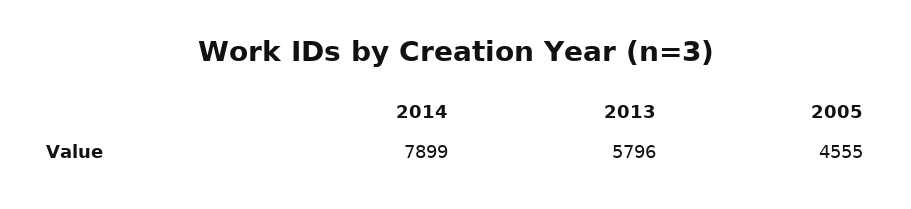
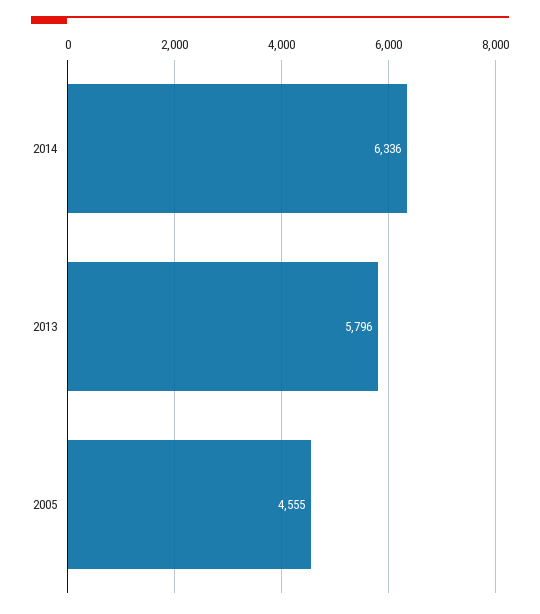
2014: 7899 -> 6336

